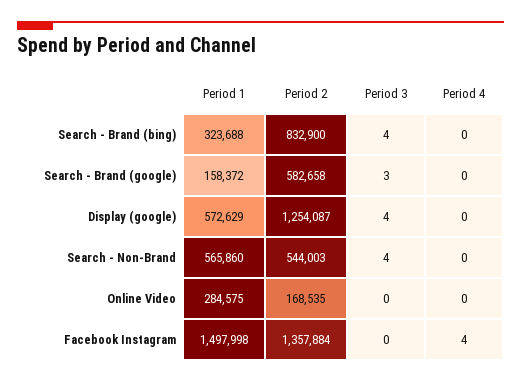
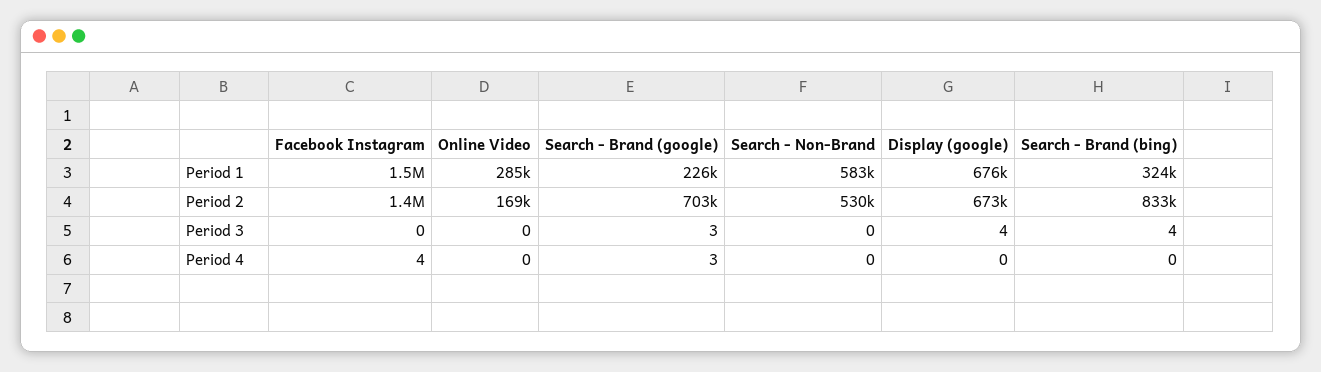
Period 1, Search - Brand (google): 158372 -> 226000
Period 2, Search - Brand (google): 582658 -> 703000
Period 4, Search - Brand (google): 0 -> 3
Period 1, Display (google): 572629 -> 676000
Period 2, Display (google): 1254087 -> 673000
Period 1, Search - Non-Brand: 565860 -> 583000
Period 2, Search - Non-Brand: 544003 -> 530000
Period 3, Search - Non-Brand: 4 -> 0

